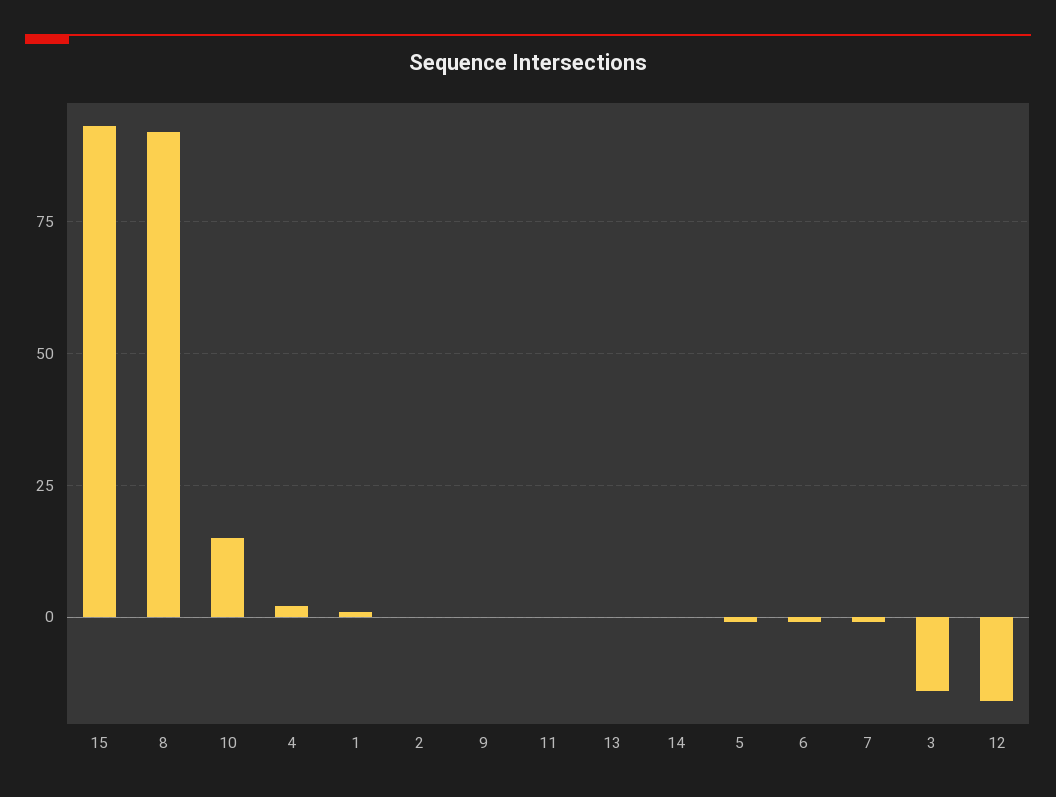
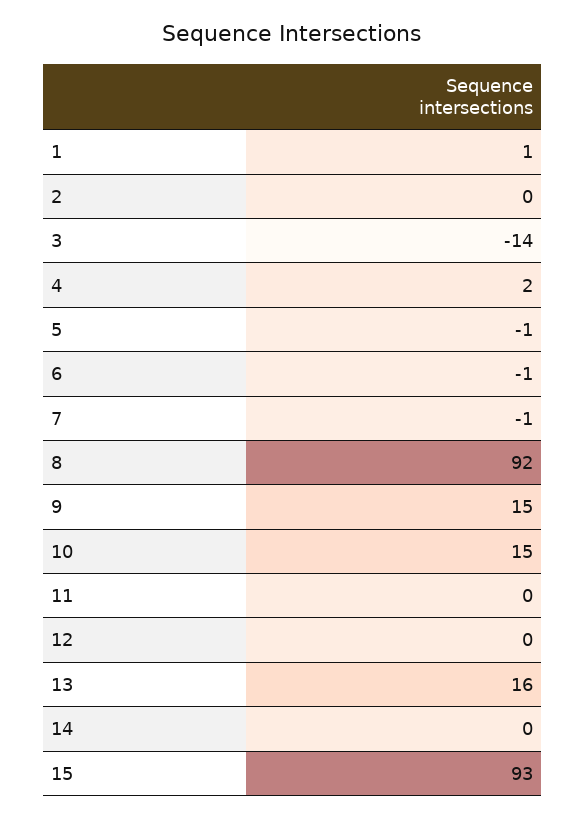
9: 0 -> 15
13: 0 -> 16
12: -15 -> 0

